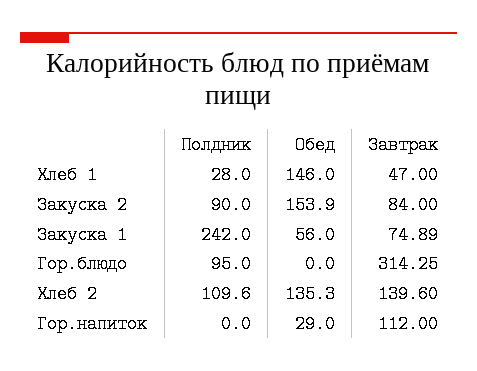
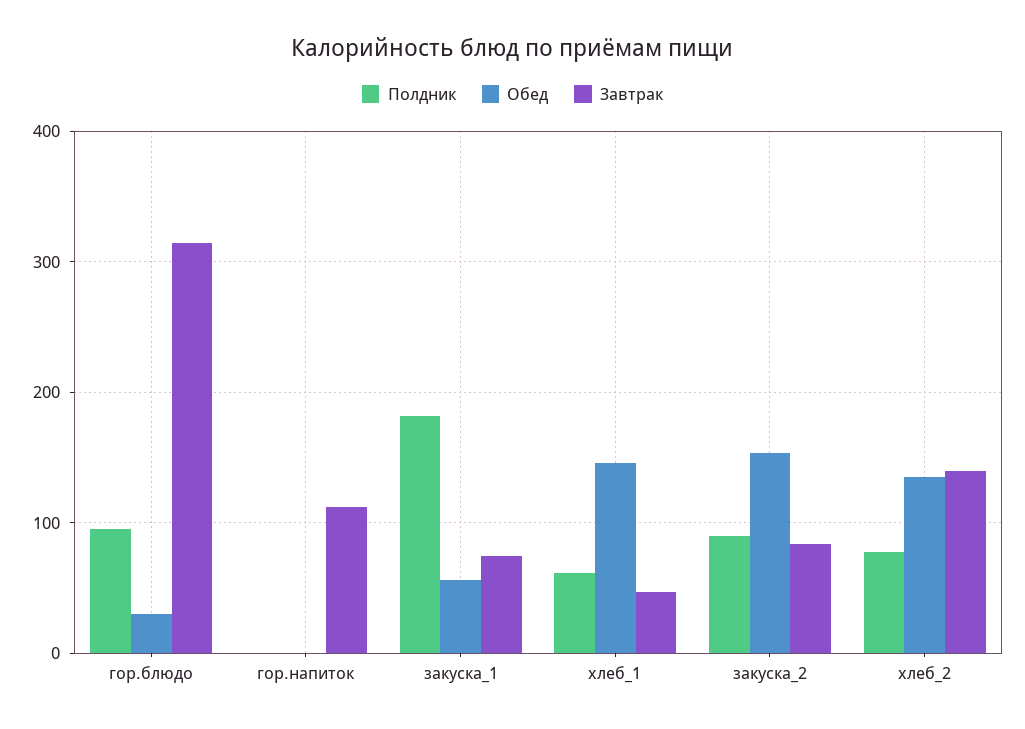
Полдник, Хлеб 1: 28 -> 60
Полдник, Закуска 1: 242 -> 180
Обед, Гор.блюдо: 0 -> 30
Полдник, Хлеб 2: 109.6 -> 80
Обед, Гор.напиток: 29 -> 0

